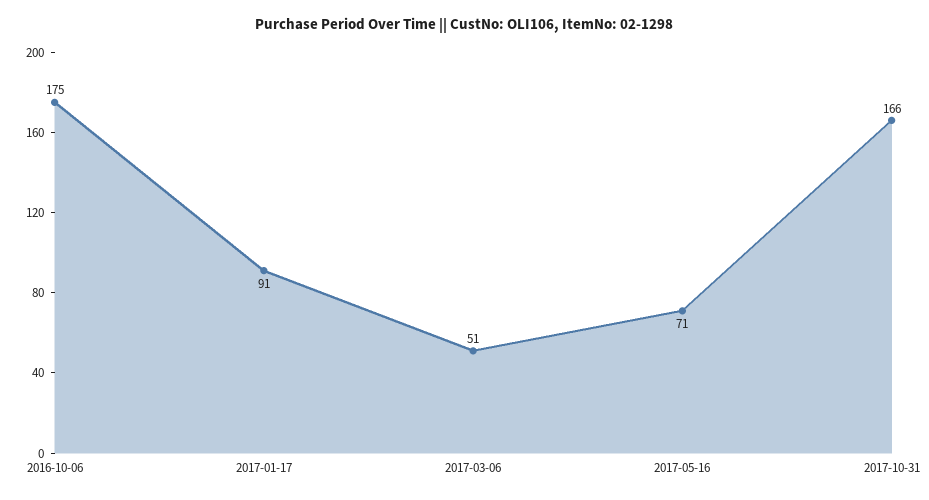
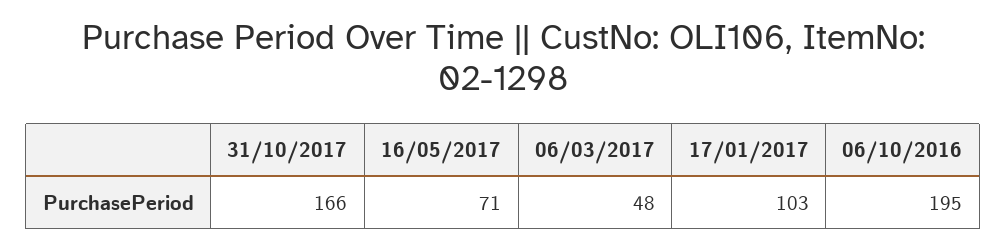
2016-10-06: 175 -> 195
2017-01-17: 91 -> 103
2017-03-06: 51 -> 48

